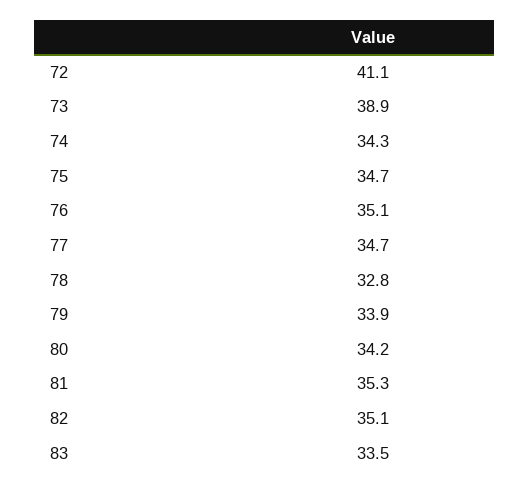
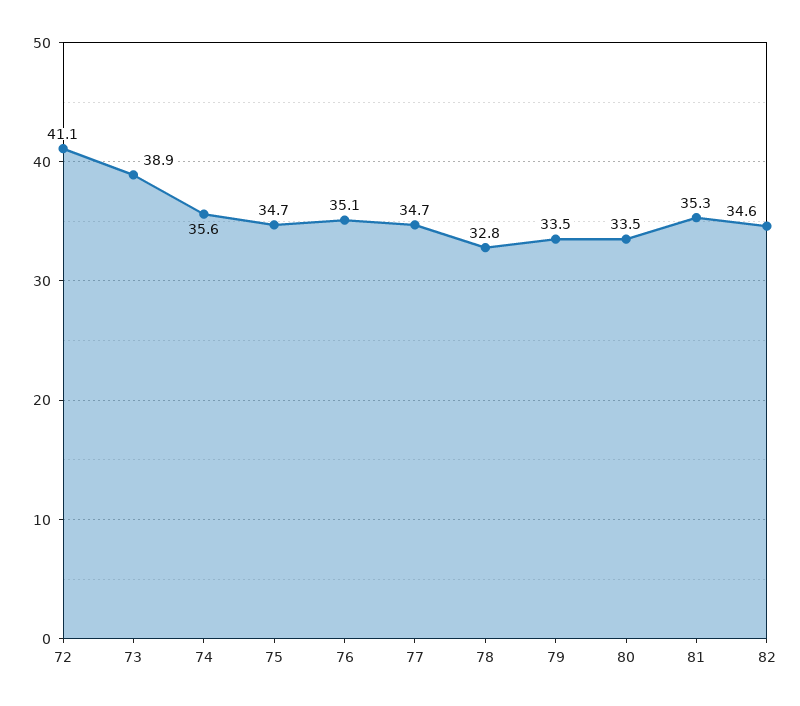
74: 34.3 -> 35.6
79: 33.9 -> 33.5
80: 34.2 -> 33.5
82: 35.1 -> 34.6
83: 33.5 -> none

